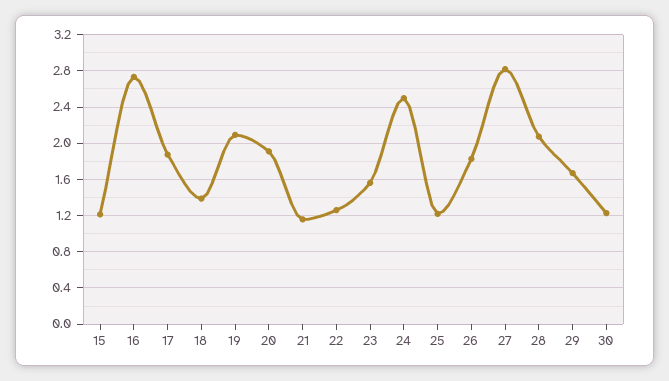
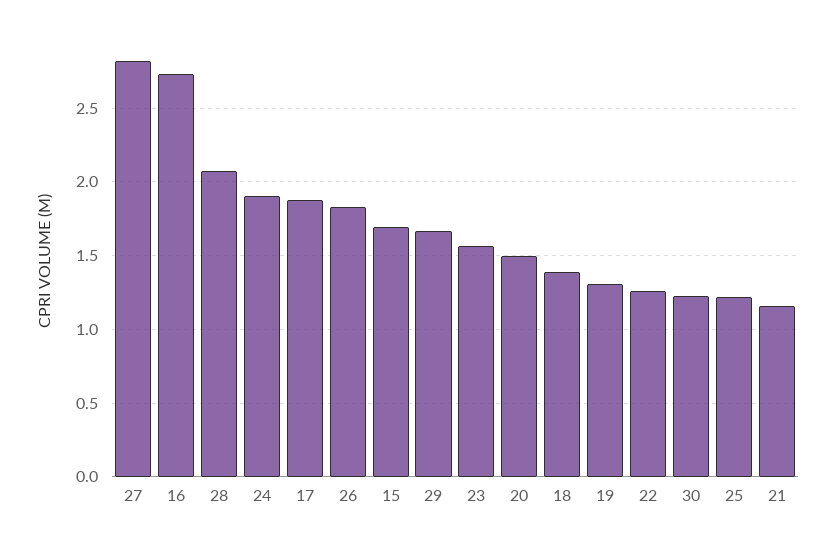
15: 1.2 -> 1.7
19: 2.1 -> 1.3
20: 1.9 -> 1.5
24: 2.5 -> 1.9

